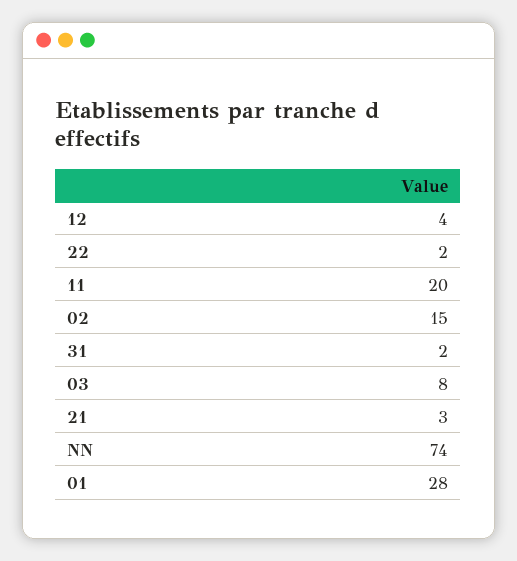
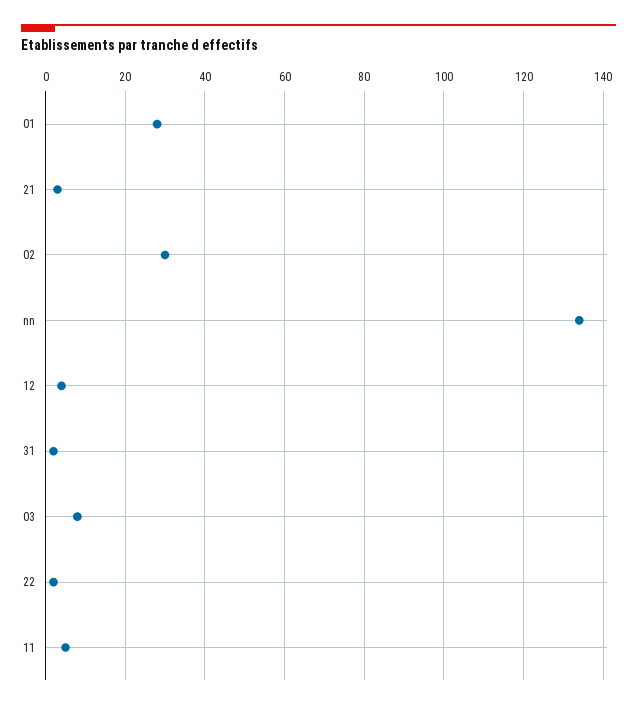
11: 20 -> 5
02: 15 -> 30
NN: 74 -> 135

